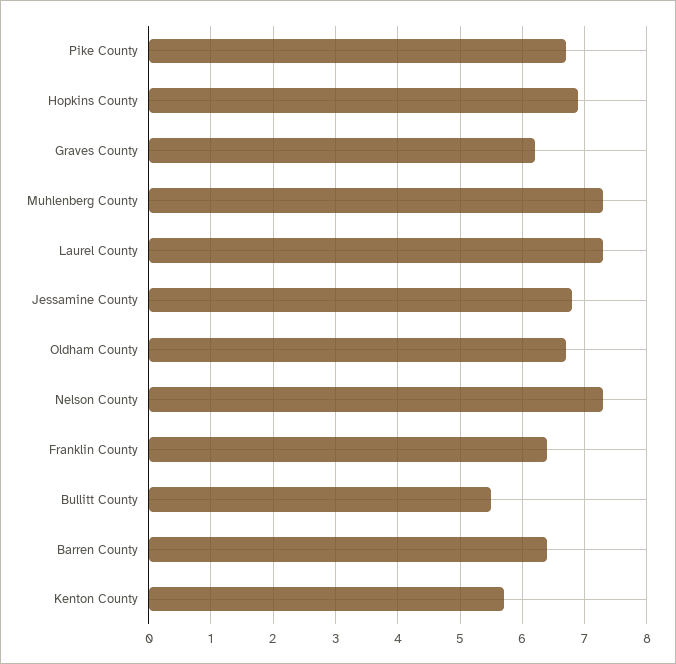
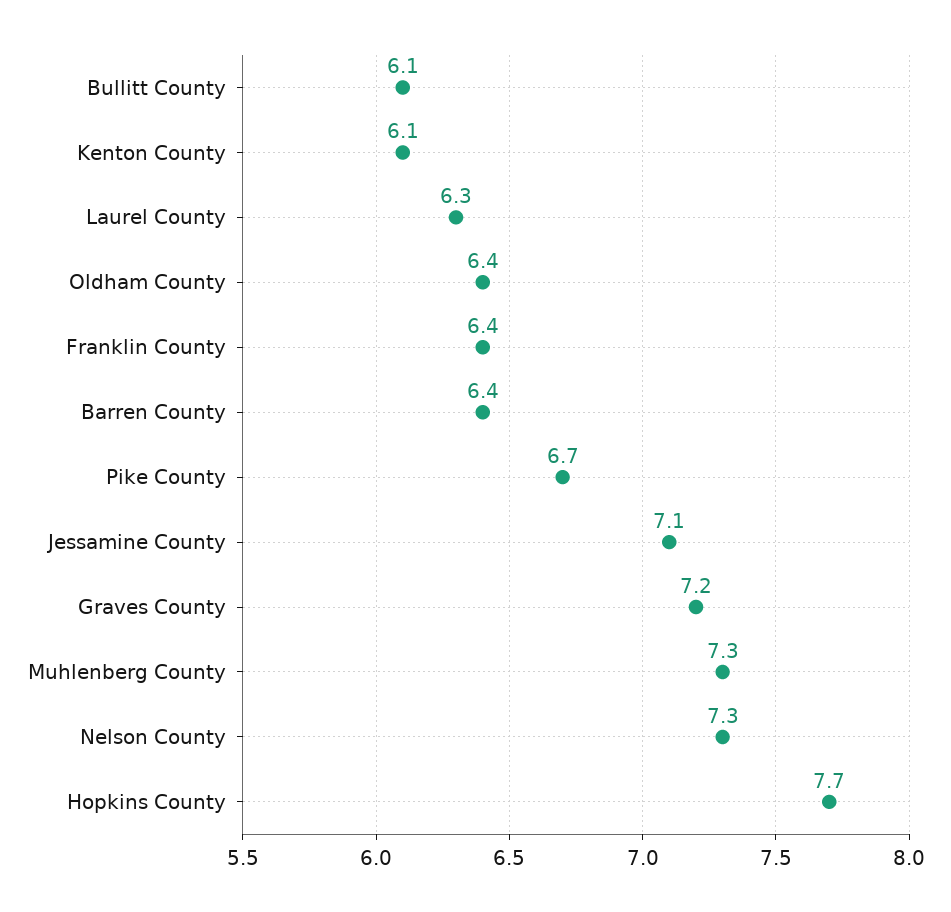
Hopkins County: 6.9 -> 7.7
Graves County: 6.2 -> 7.2
Laurel County: 7.3 -> 6.3
Jessamine County: 6.8 -> 7.1
Oldham County: 6.7 -> 6.4
Bullitt County: 5.5 -> 6.1
Kenton County: 5.7 -> 6.1

